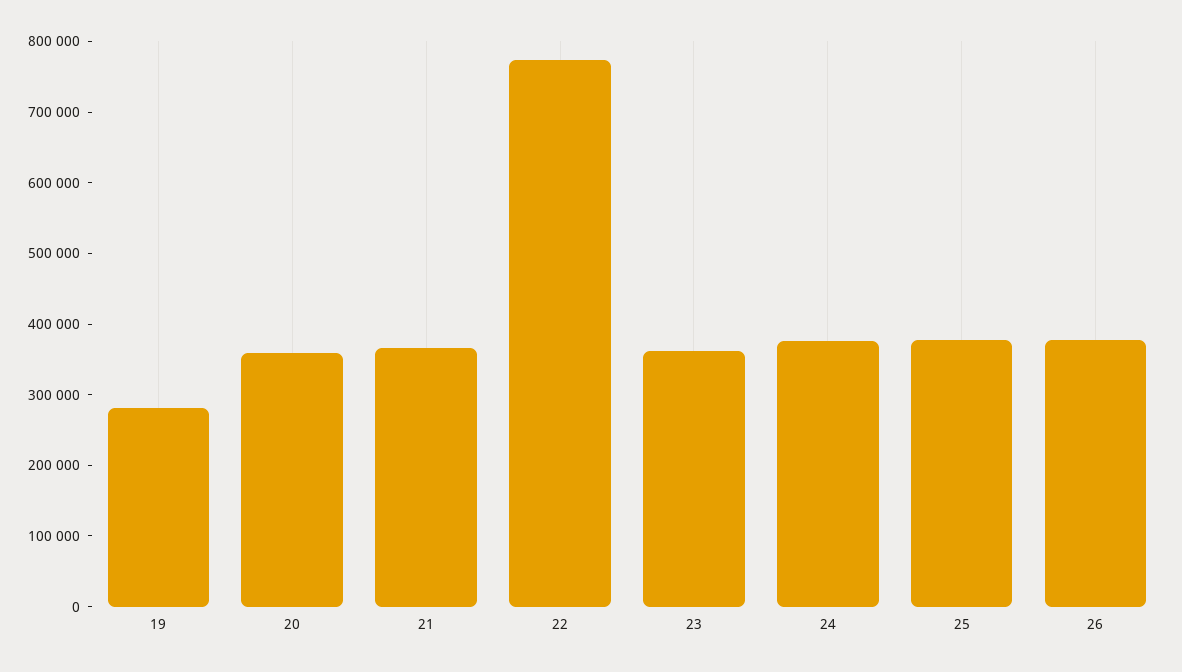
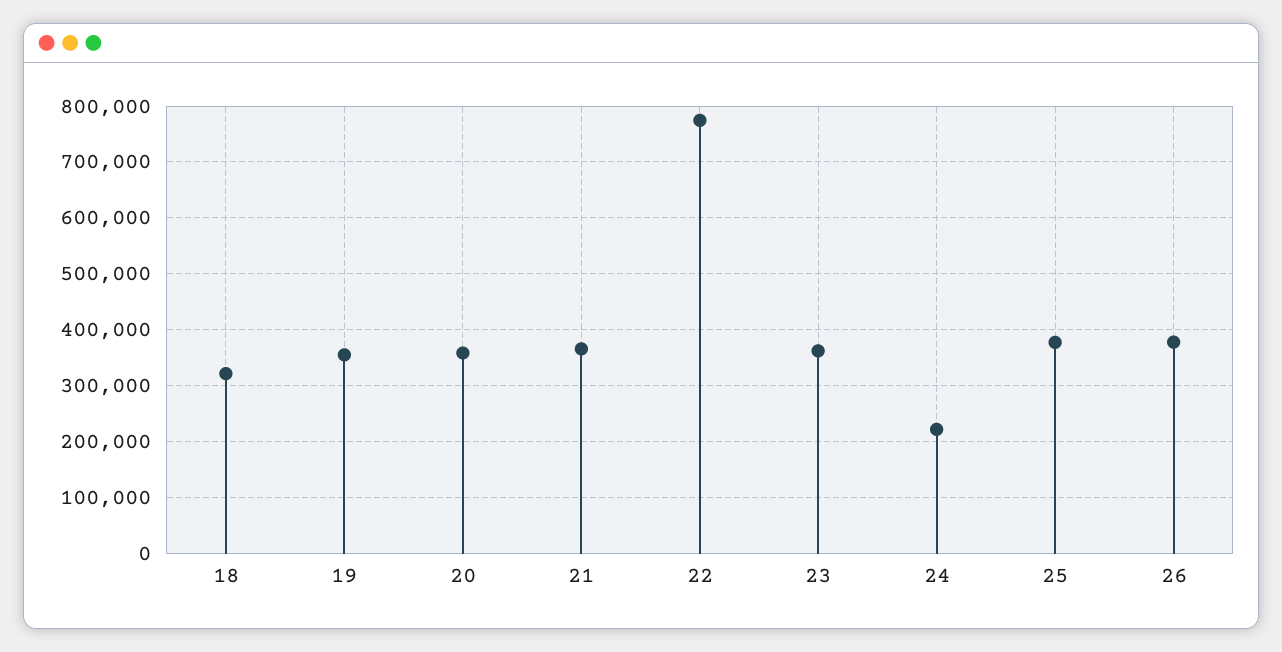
19: 280000 -> 360000
24: 380000 -> 220000
18: none -> 320000

